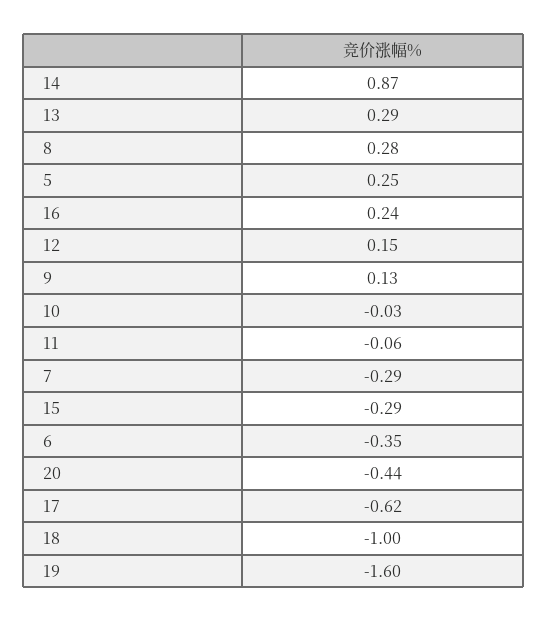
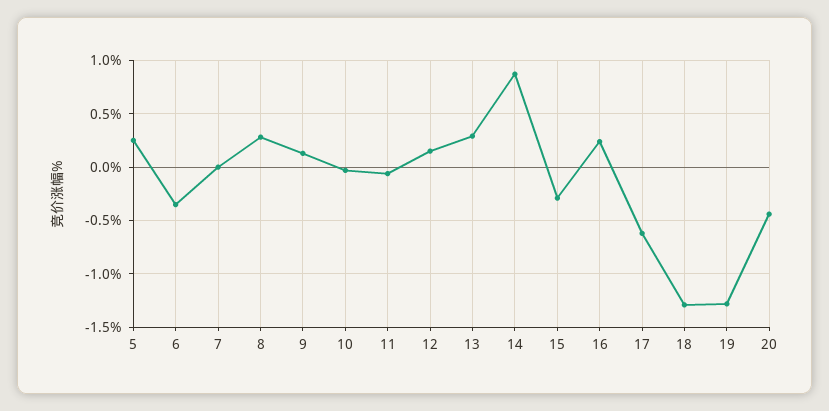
7: -0.29 -> 0
18: -1 -> -1.3
19: -1.6 -> -1.3

